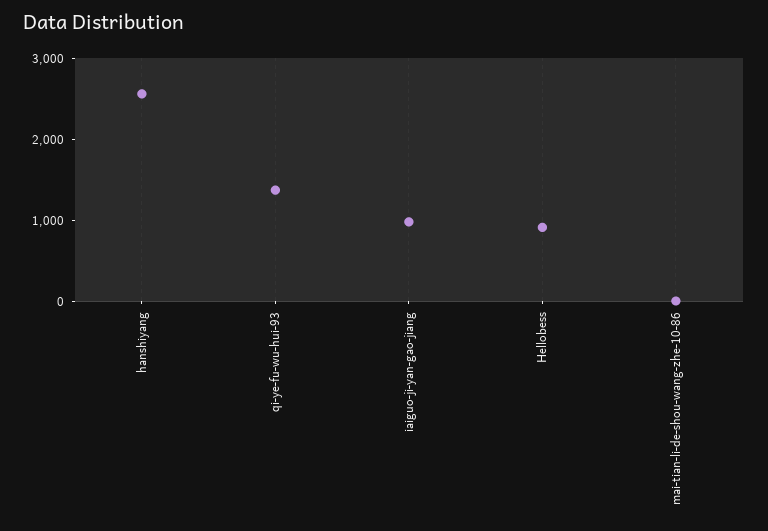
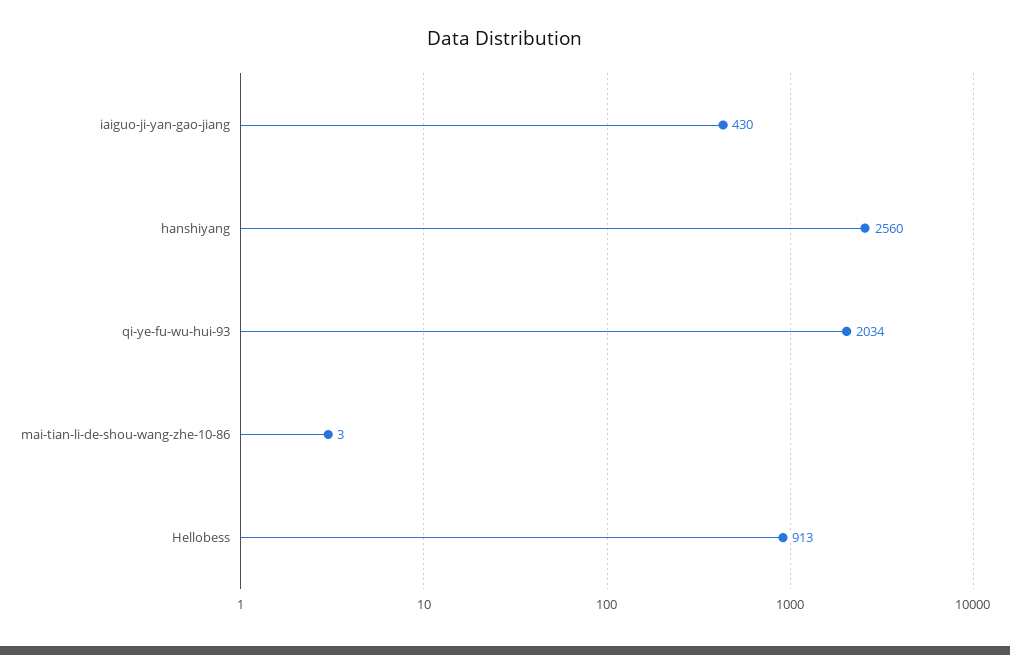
qi-ye-fu-wu-hui-93: 1400 -> 2034
iaiguo-ji-yan-gao-jiang: 1000 -> 430

